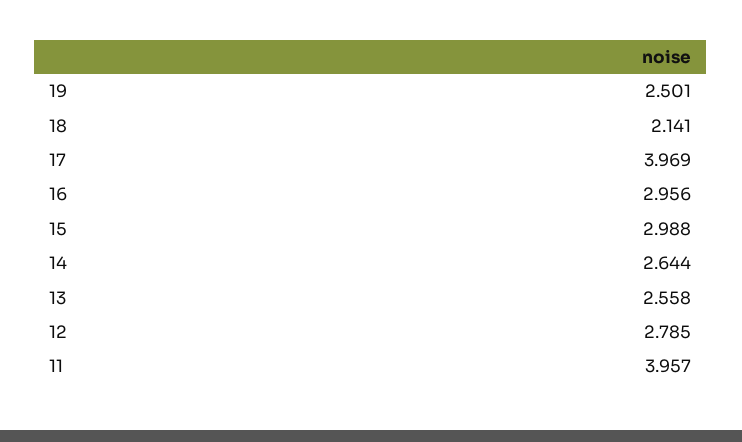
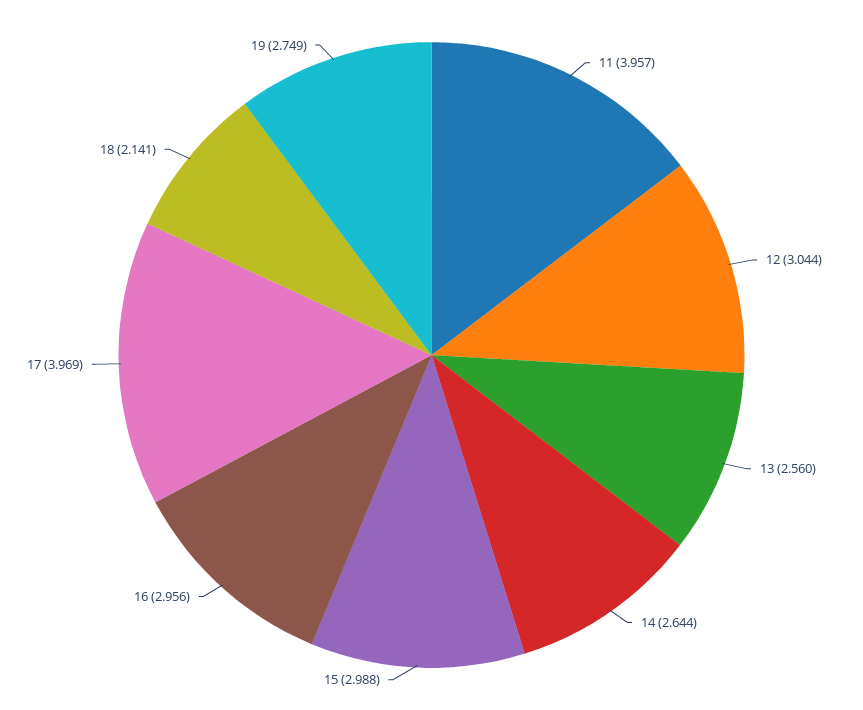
19: 2.501 -> 2.749
13: 2.558 -> 2.56
12: 2.785 -> 3.044

